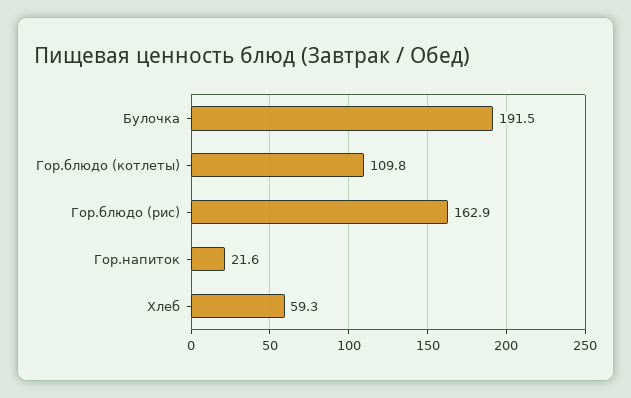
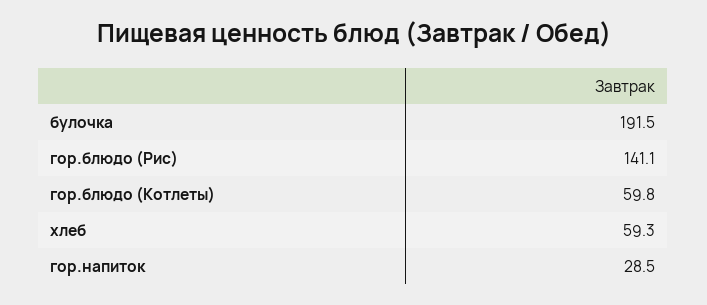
Гор.блюдо (котлеты): 109.8 -> 59.8
Гор.блюдо (рис): 162.9 -> 141.1
Гор.напиток: 21.6 -> 28.5

